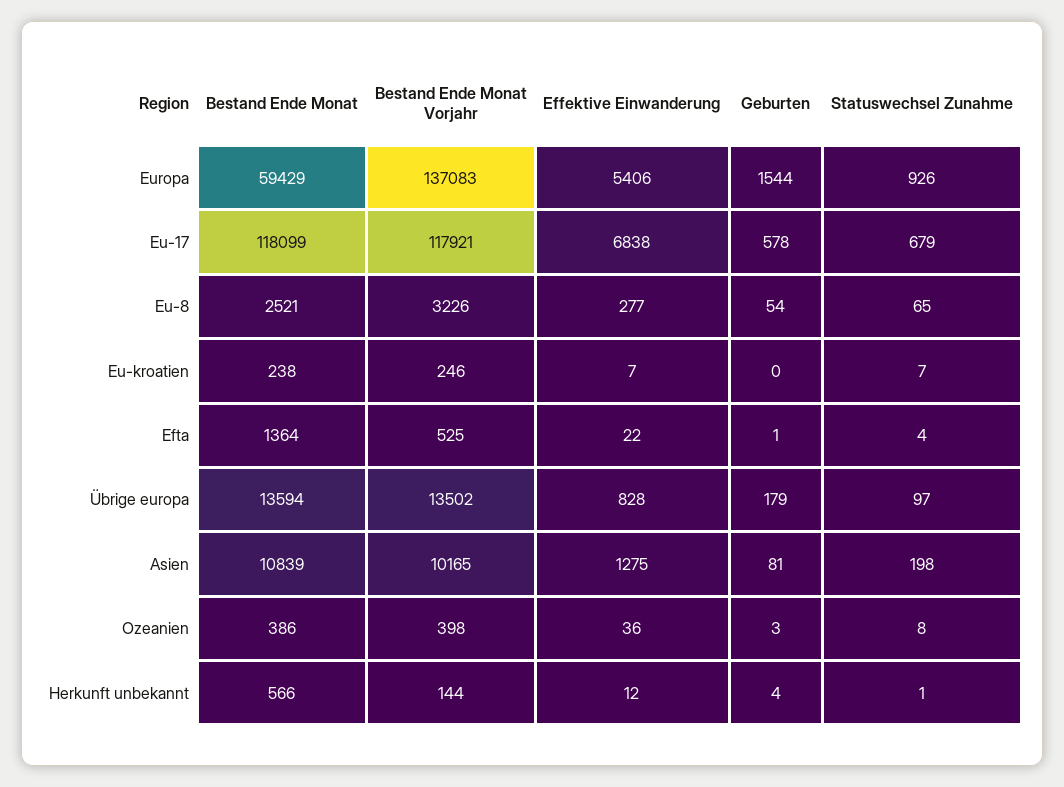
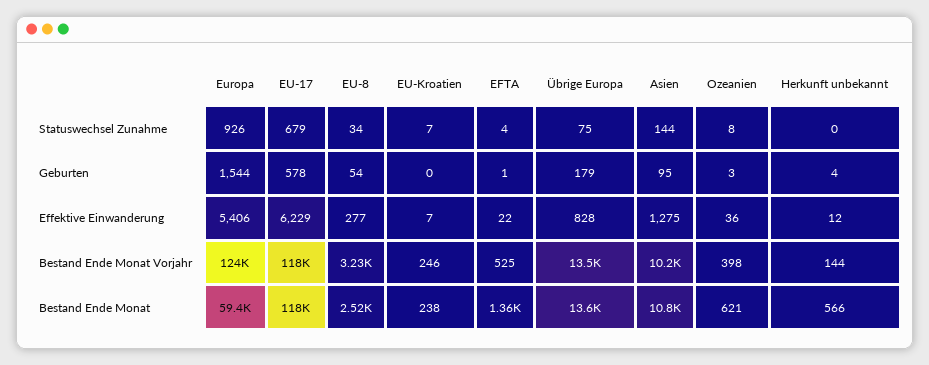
Bestand Ende Monat Vorjahr, Europa: 137083 -> 124000
Effektive Einwanderung, Eu-17: 6838 -> 6229
Statuswechsel Zunahme, Eu-8: 65 -> 34
Statuswechsel Zunahme, Übrige europa: 97 -> 75
Geburten, Asien: 81 -> 95
Statuswechsel Zunahme, Asien: 198 -> 144
Bestand Ende Monat, Ozeanien: 386 -> 621
Statuswechsel Zunahme, Herkunft unbekannt: 1 -> 0

